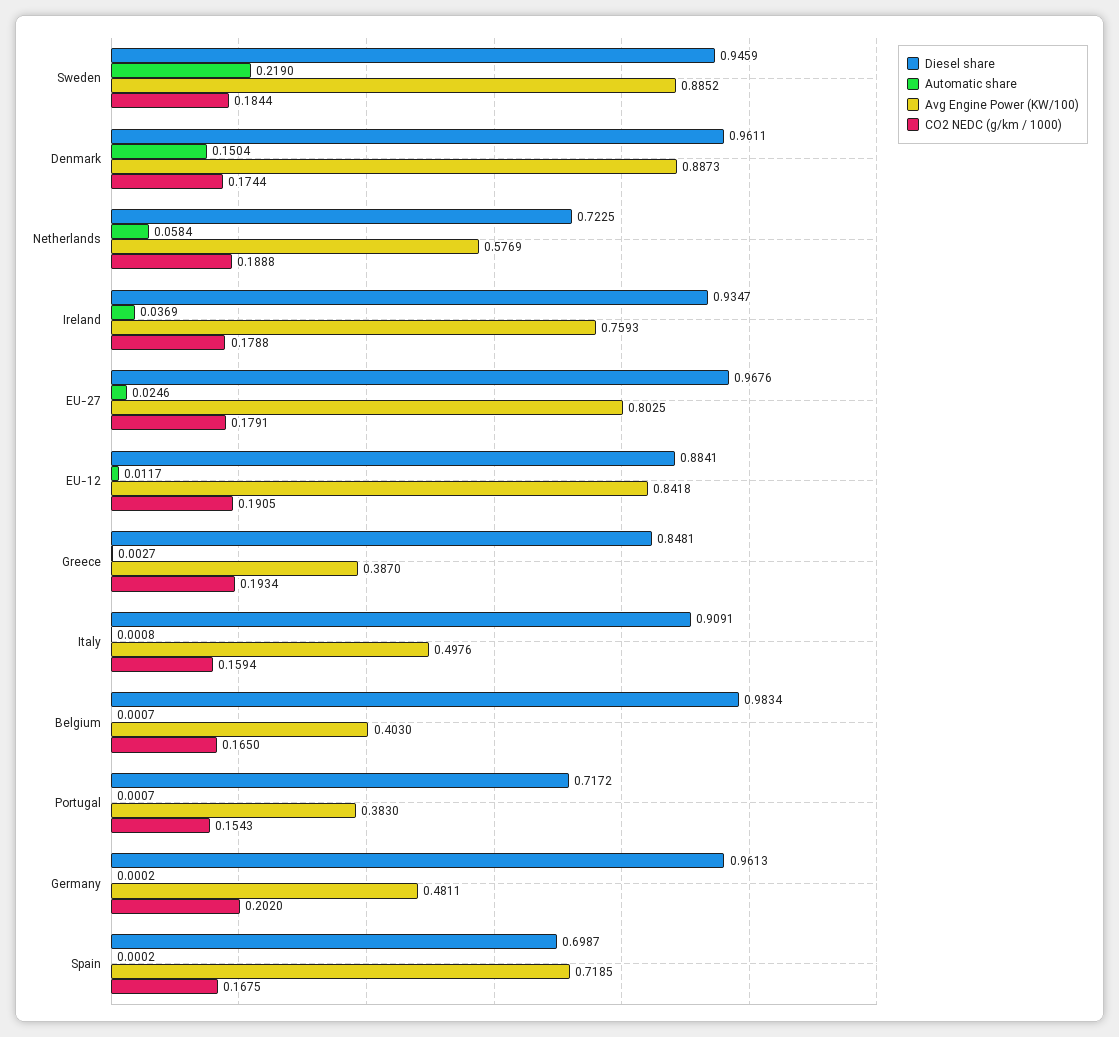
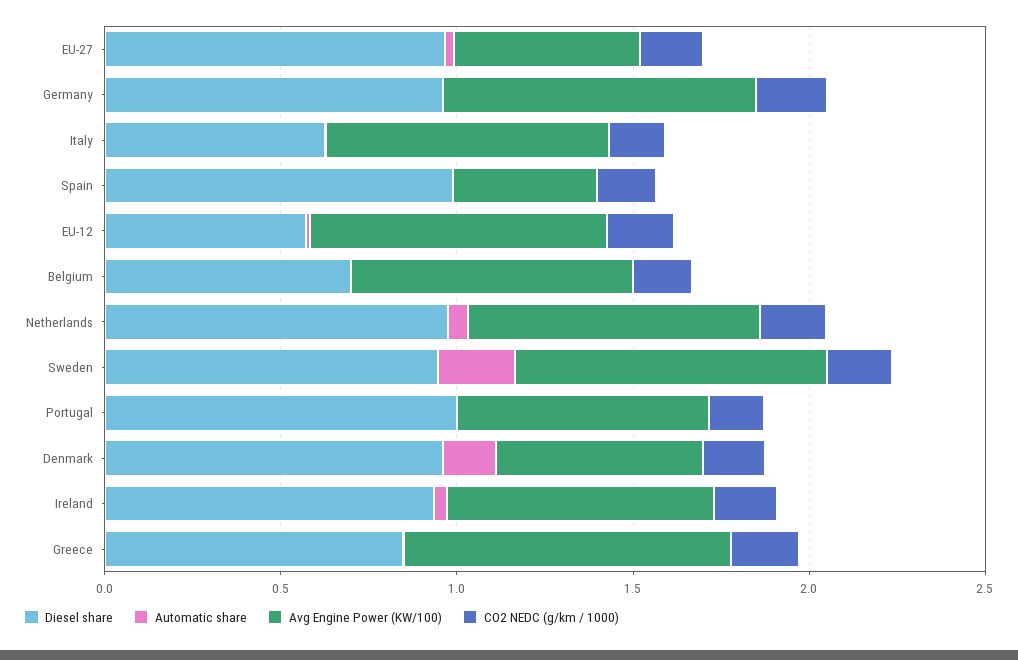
Avg Engine Power (KW/100), Denmark: 0.8873 -> 0.6
Diesel share, Netherlands: 0.7225 -> 1
Avg Engine Power (KW/100), Netherlands: 0.5769 -> 0.8
Avg Engine Power (KW/100), EU-27: 0.8025 -> 0.5
Diesel share, EU-12: 0.8841 -> 0.6
Avg Engine Power (KW/100), Greece: 0.387 -> 0.9
Diesel share, Italy: 0.9091 -> 0.6
Avg Engine Power (KW/100), Italy: 0.4976 -> 0.8
Diesel share, Belgium: 0.9834 -> 0.7
Avg Engine Power (KW/100), Belgium: 0.403 -> 0.8
Diesel share, Portugal: 0.7172 -> 1
Avg Engine Power (KW/100), Portugal: 0.383 -> 0.7
Avg Engine Power (KW/100), Germany: 0.4811 -> 0.9
Diesel share, Spain: 0.6987 -> 1
Avg Engine Power (KW/100), Spain: 0.7185 -> 0.4

